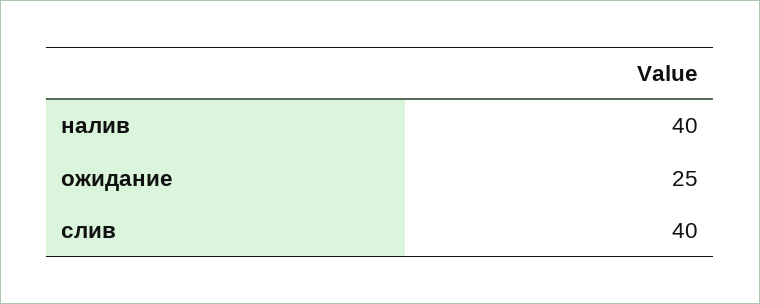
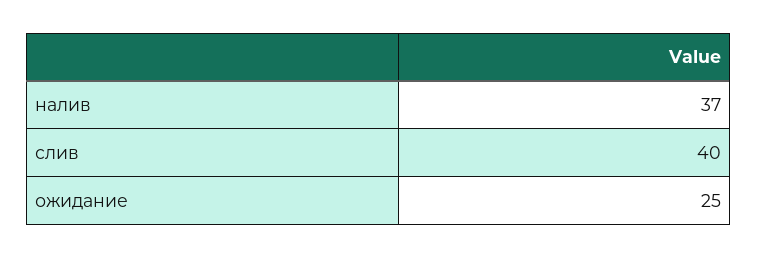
налив: 40 -> 37

